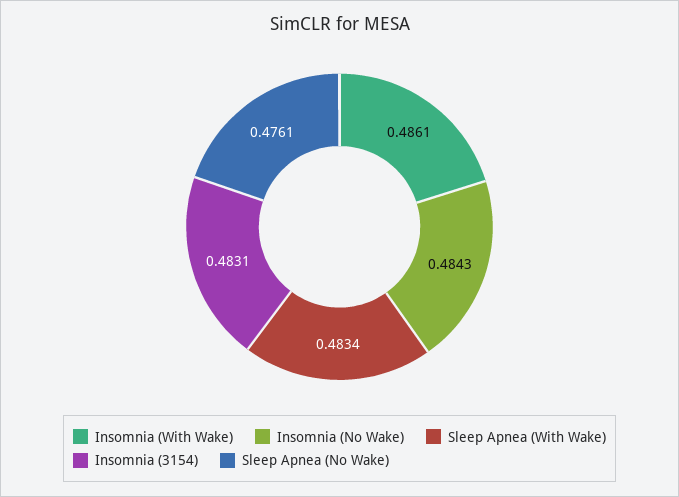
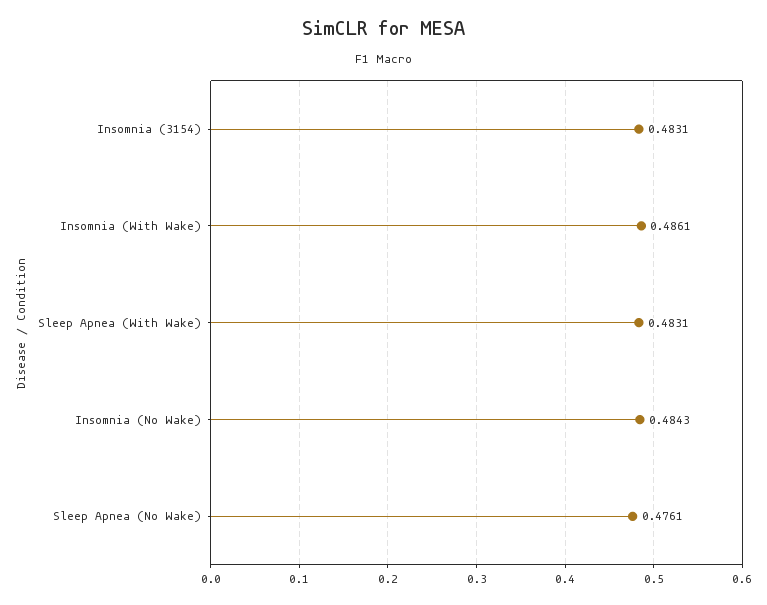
Sleep Apnea (With Wake): 0.4834 -> 0.4831

